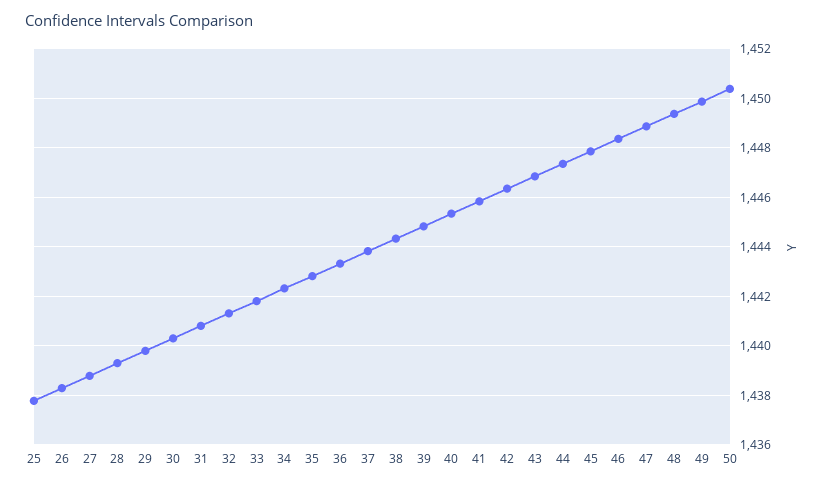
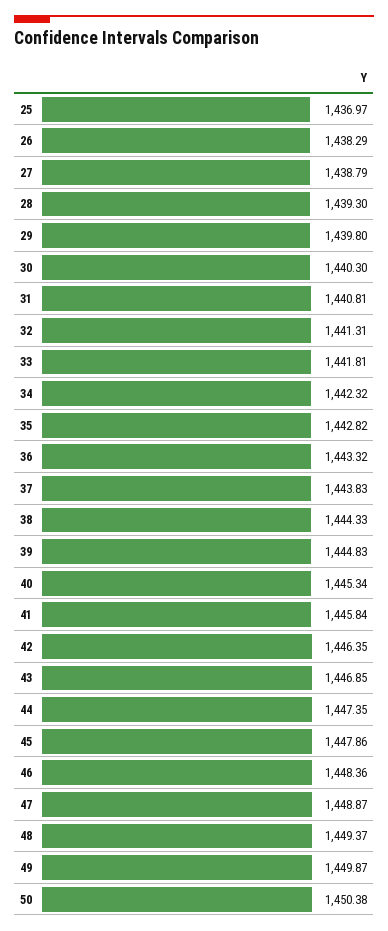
25: 1437.75 -> 1436.97

